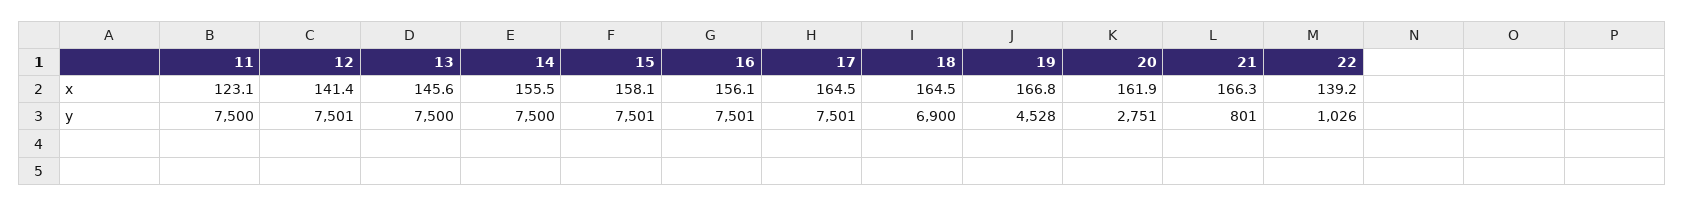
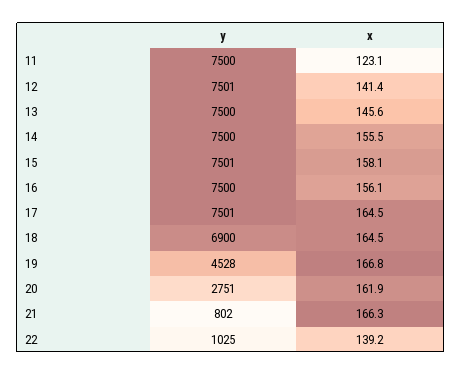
16, y: 7501 -> 7500
21, y: 801 -> 802
22, y: 1026 -> 1025

